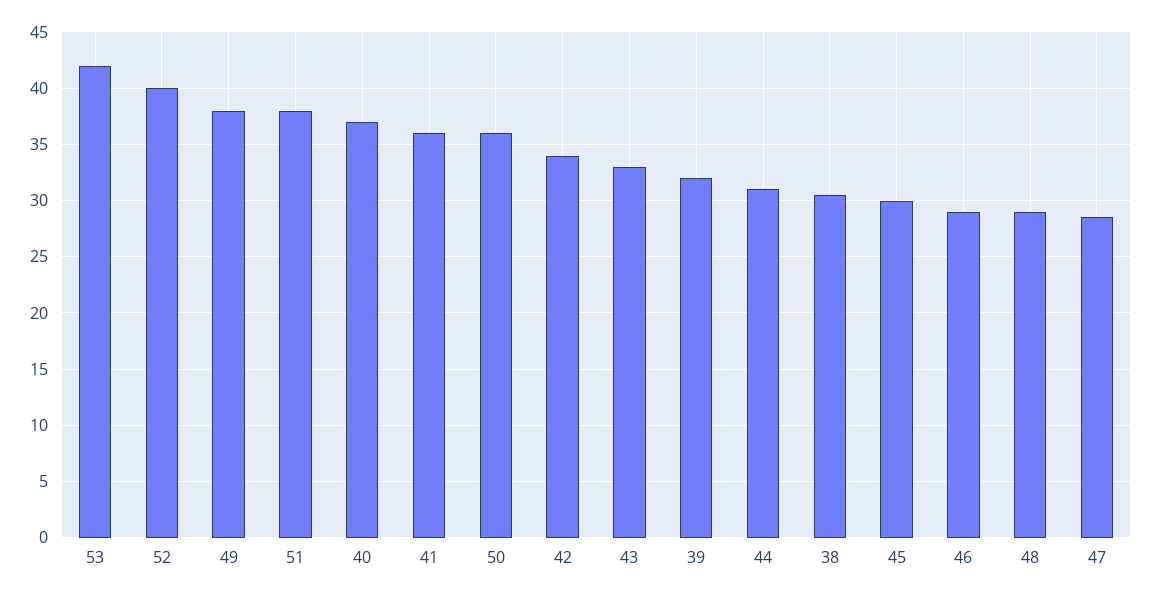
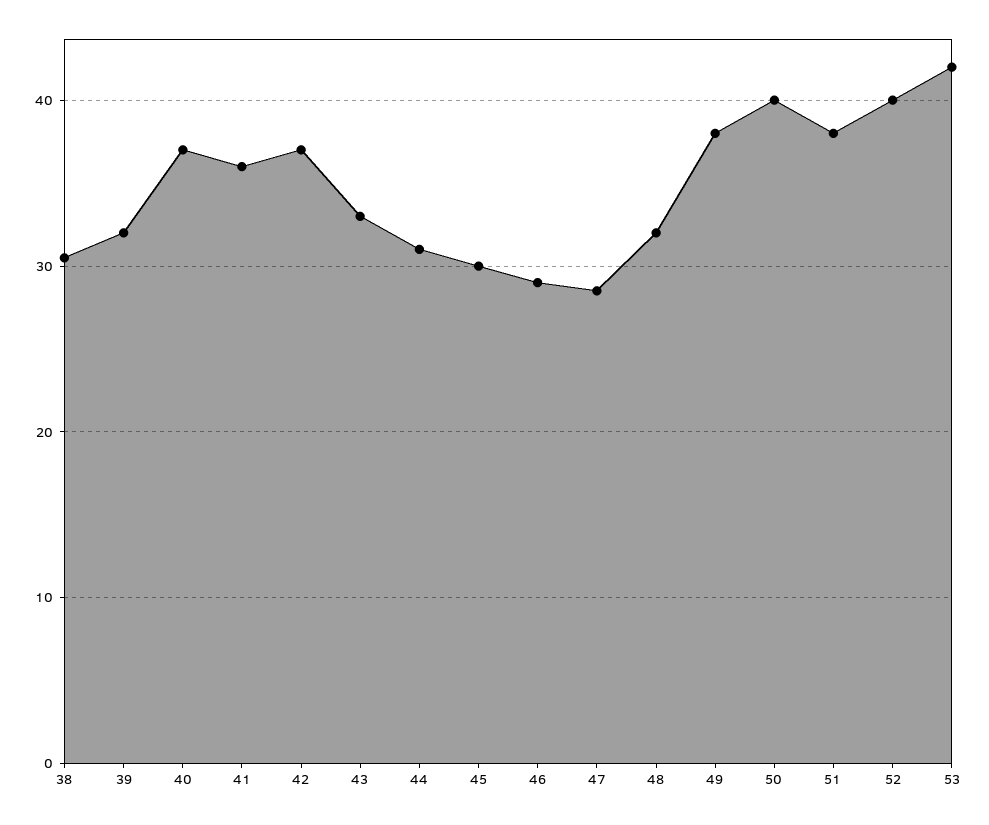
50: 36 -> 40
42: 34 -> 37
48: 29 -> 32

